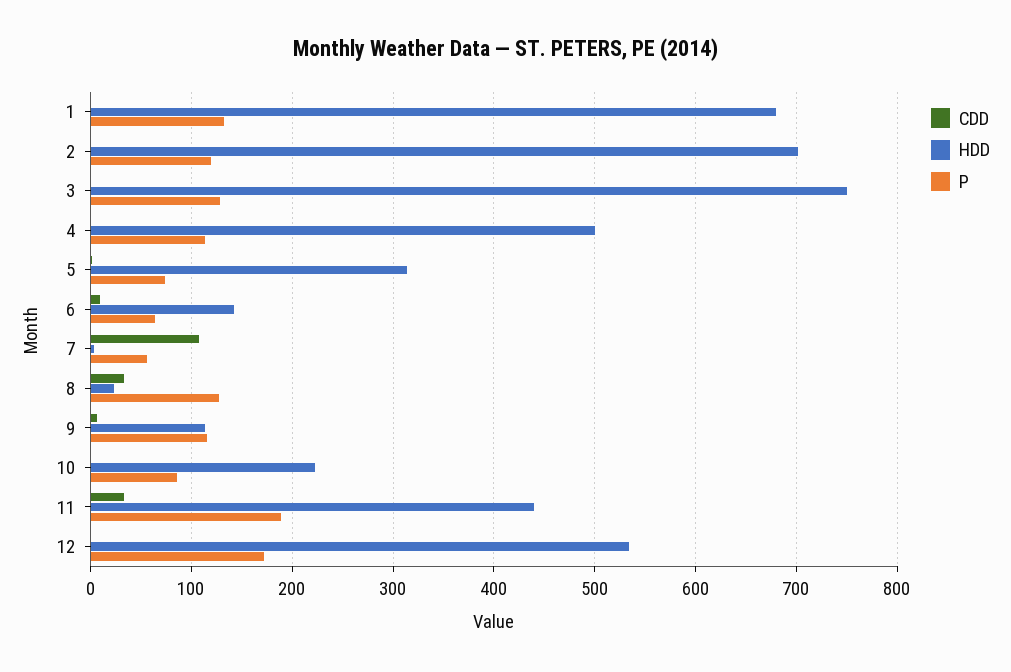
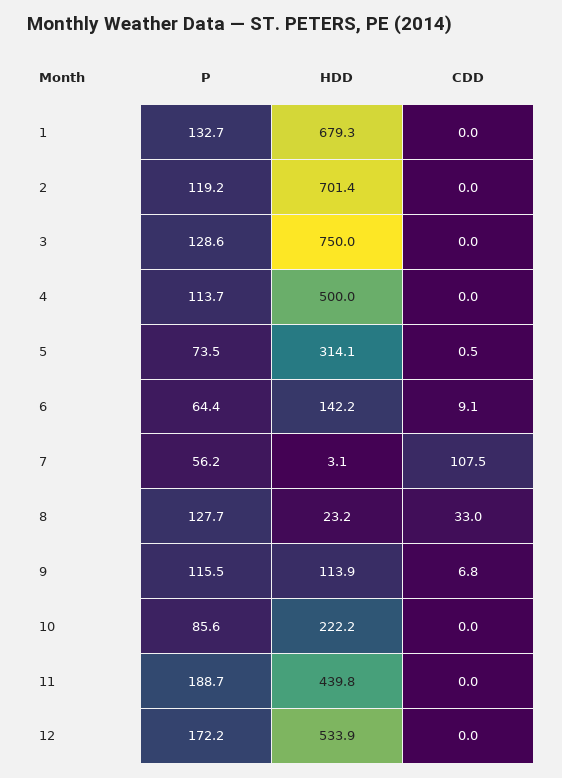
CDD, 11: 30 -> 0

